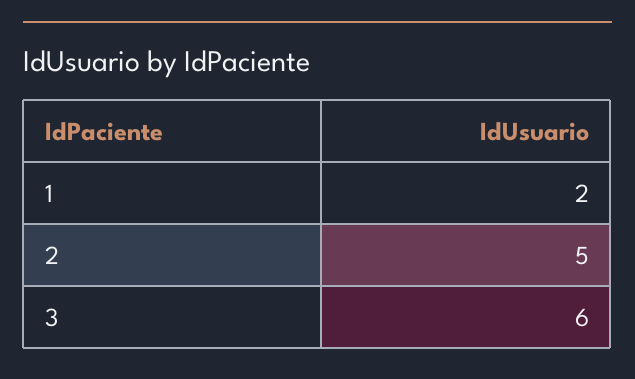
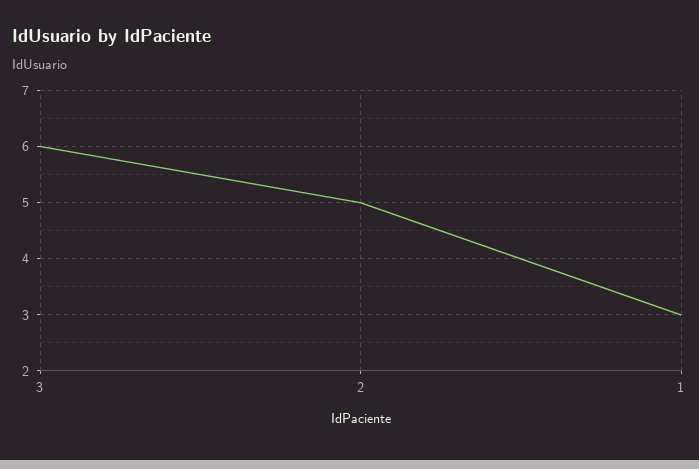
1: 2 -> 3

